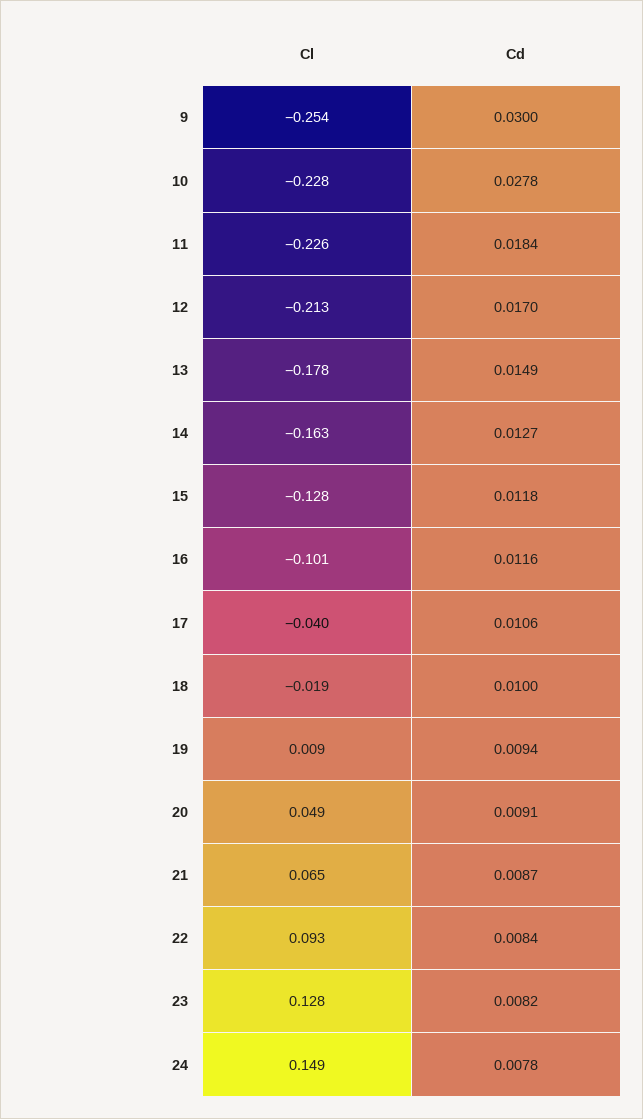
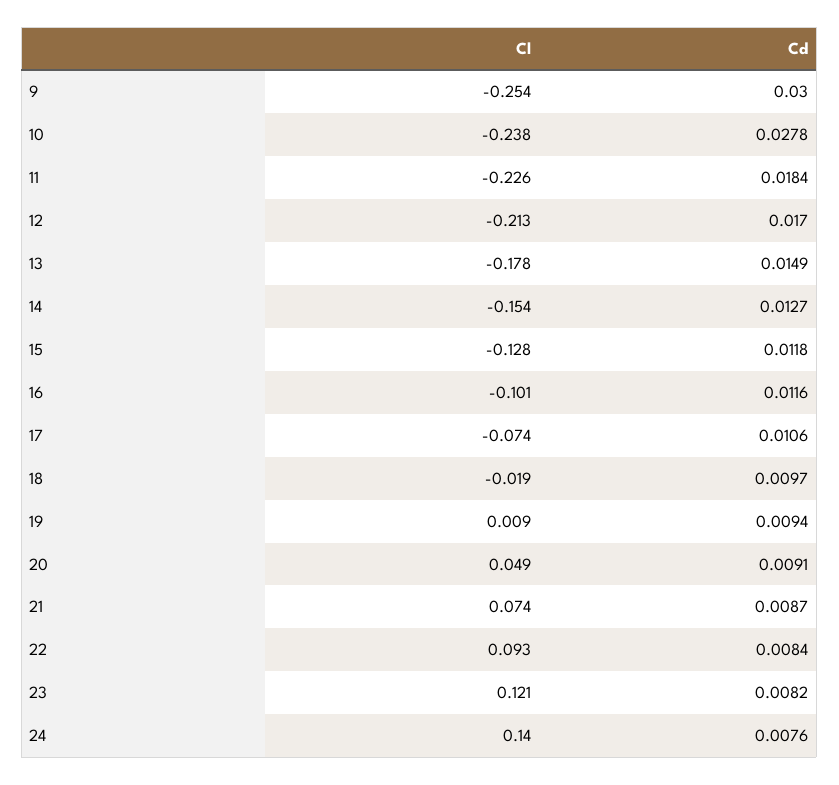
Cl, 10: -0.228 -> -0.238
Cl, 14: -0.163 -> -0.154
Cl, 17: -0.04 -> -0.074
Cd, 18: 0.01 -> 0.0097
Cl, 21: 0.065 -> 0.074
Cl, 23: 0.128 -> 0.121
Cl, 24: 0.149 -> 0.14
Cd, 24: 0.0078 -> 0.0076

